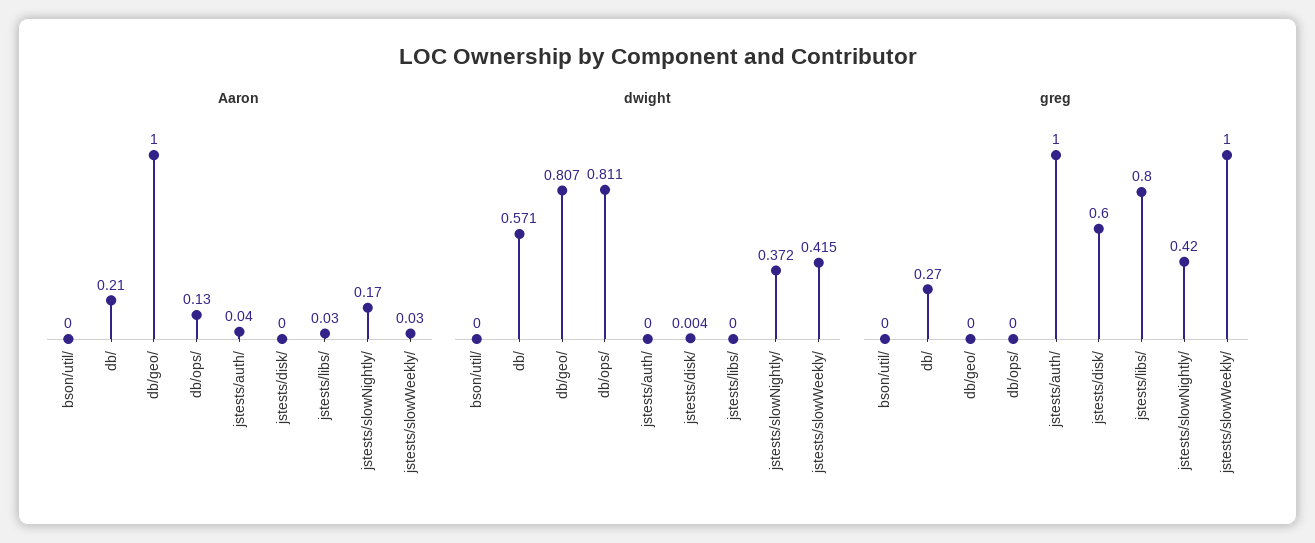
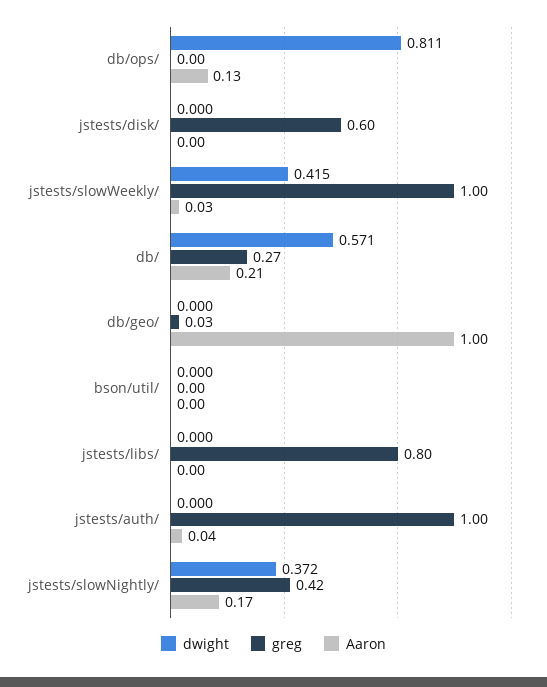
Aaron, jstests/libs/: 0.03 -> 0
dwight, db/geo/: 0.807 -> 0
dwight, jstests/disk/: 0.004 -> 0
greg, db/geo/: 0 -> 0.03

